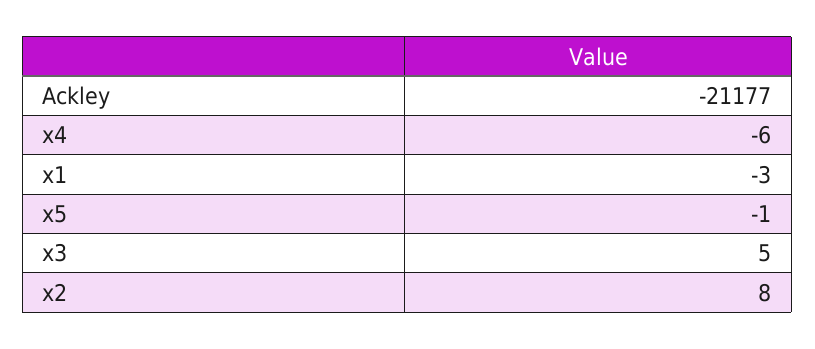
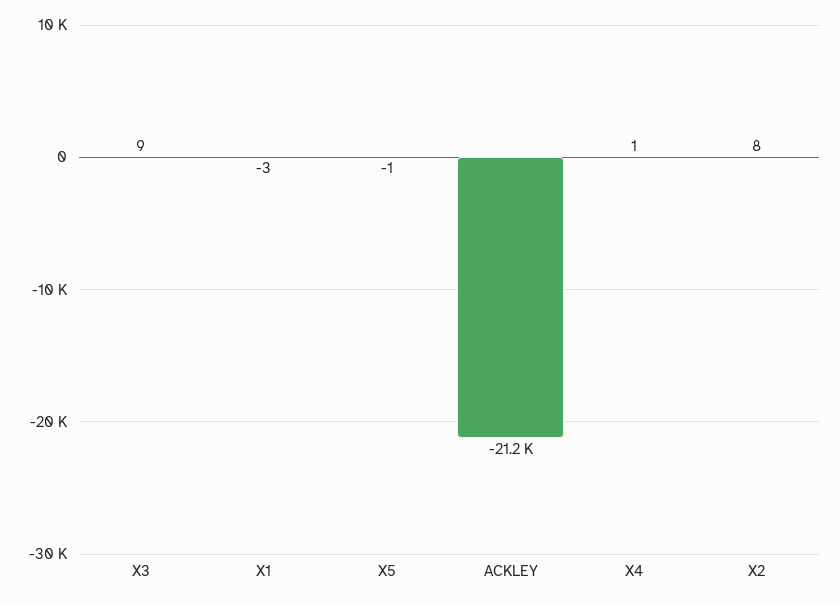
x4: -6 -> 1
x3: 5 -> 9

